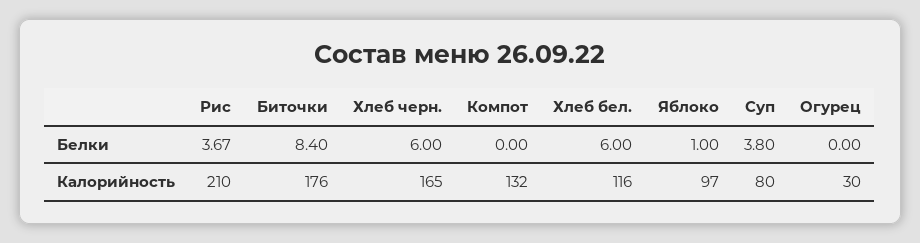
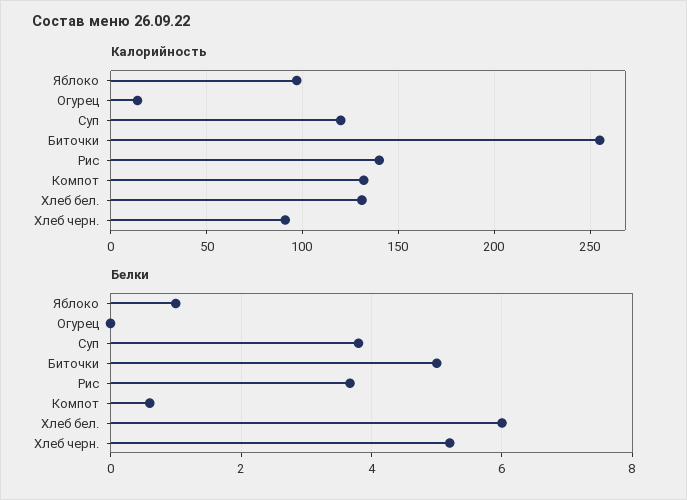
Белки, Биточки: 8.4 -> 5
Белки, Хлеб черн.: 6 -> 5.2
Белки, Компот: 0 -> 0.6
Калорийность, Рис: 210 -> 140
Калорийность, Биточки: 176 -> 255
Калорийность, Хлеб черн.: 165 -> 90
Калорийность, Хлеб бел.: 116 -> 130
Калорийность, Суп: 80 -> 120
Калорийность, Огурец: 30 -> 15

